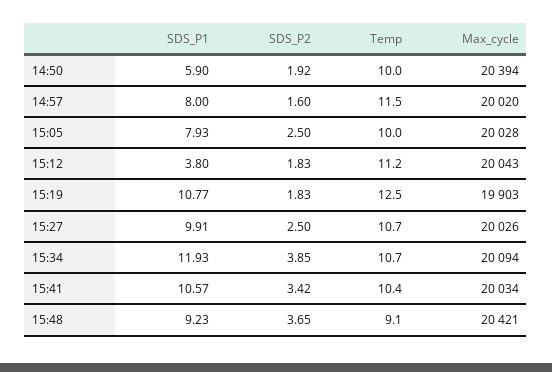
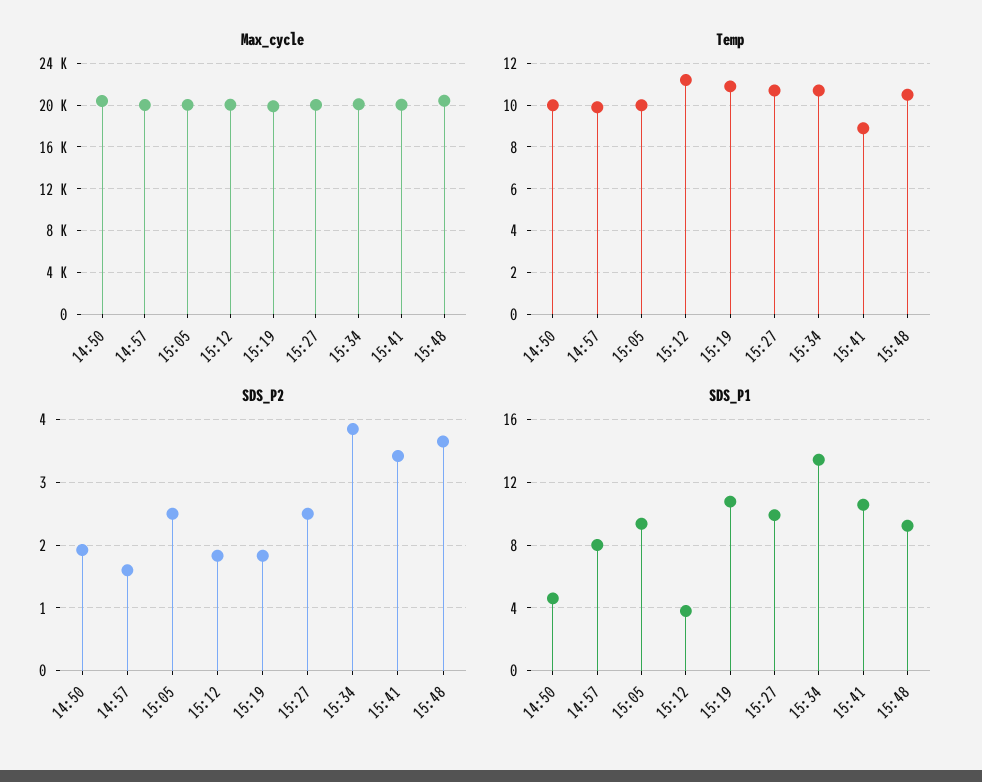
SDS_P1, 14:50: 5.9 -> 4.5
Temp, 14:57: 11.5 -> 10
SDS_P1, 15:05: 7.93 -> 9.5
Temp, 15:19: 12.5 -> 11
SDS_P1, 15:34: 11.93 -> 13.5
Temp, 15:41: 10.4 -> 9
Temp, 15:48: 9.1 -> 10.5

